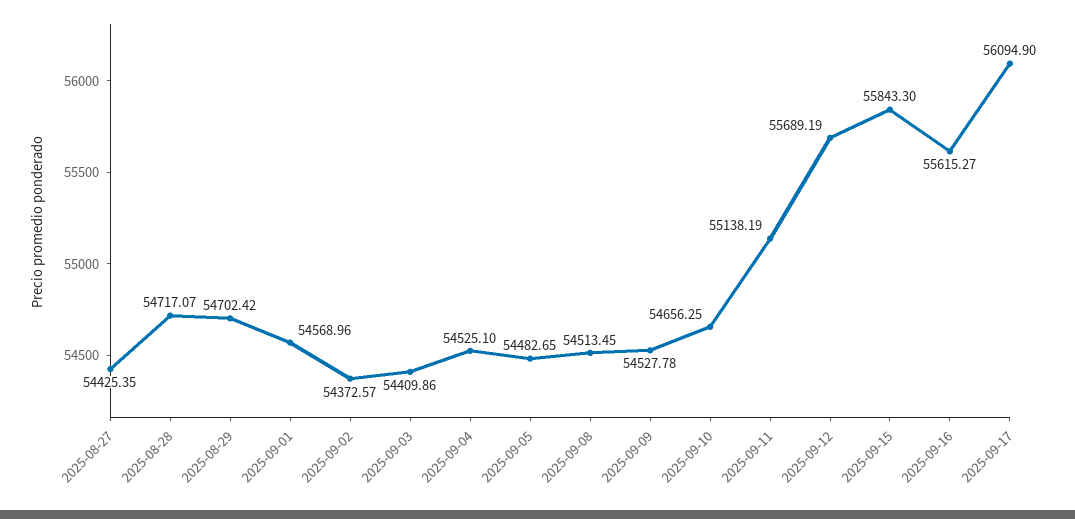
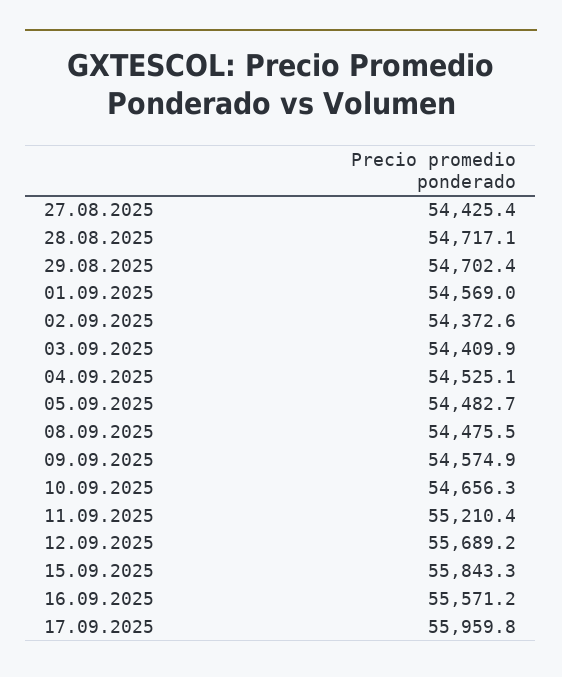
2025-09-08: 54513.45 -> 54475.5
2025-09-09: 54527.78 -> 54574.9
2025-09-11: 55138.19 -> 55210.4
2025-09-16: 55615.27 -> 55571.2
2025-09-17: 56094.9 -> 55959.8

